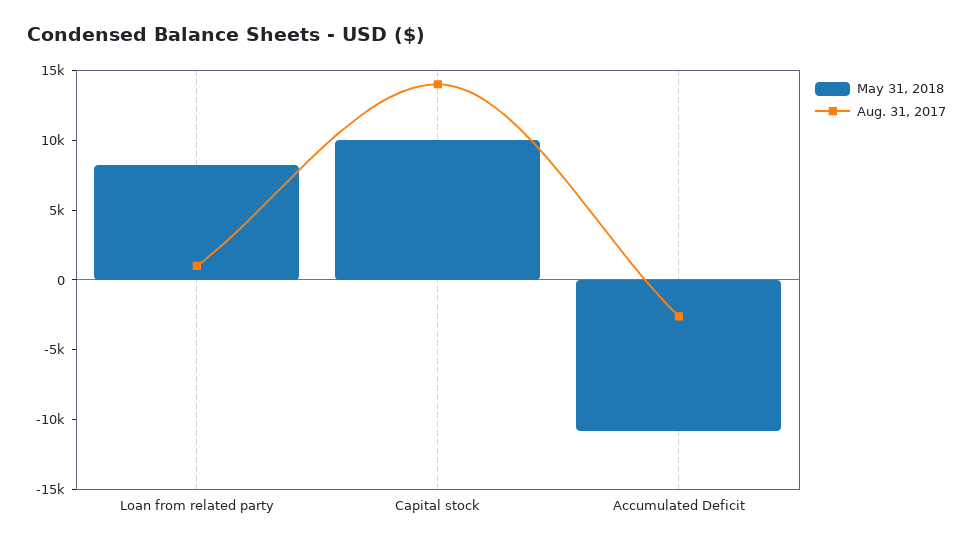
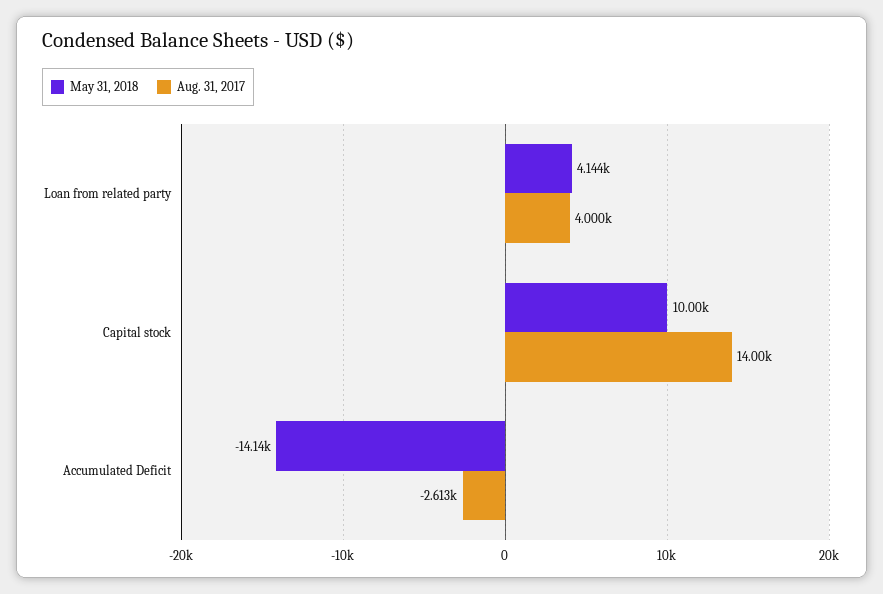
May 31, 2018, Loan from related party: 8000 -> 4144
Aug. 31, 2017, Loan from related party: 1000 -> 4000
May 31, 2018, Accumulated Deficit: -11000 -> -14140

